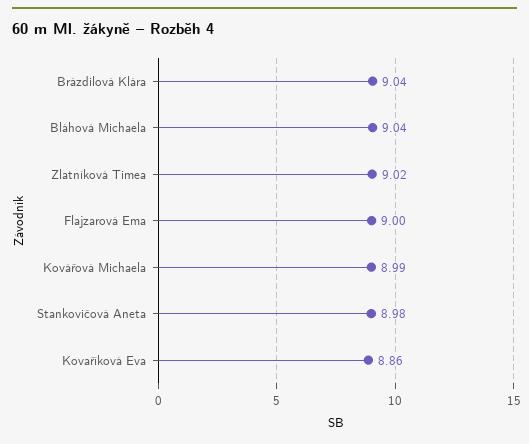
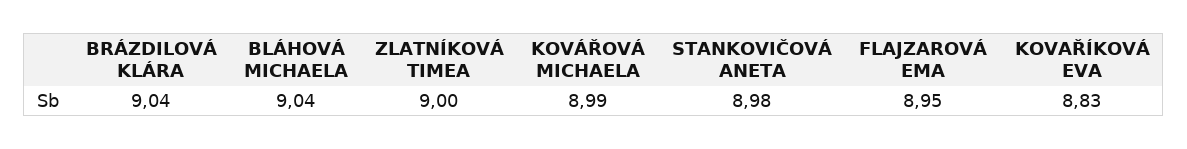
Zlatníková Timea: 9.02 -> 9
Flajzarová Ema: 9 -> 8.95
Kovaříková Eva: 8.86 -> 8.83

